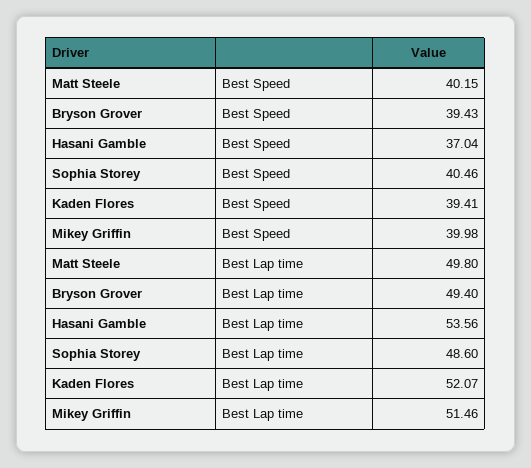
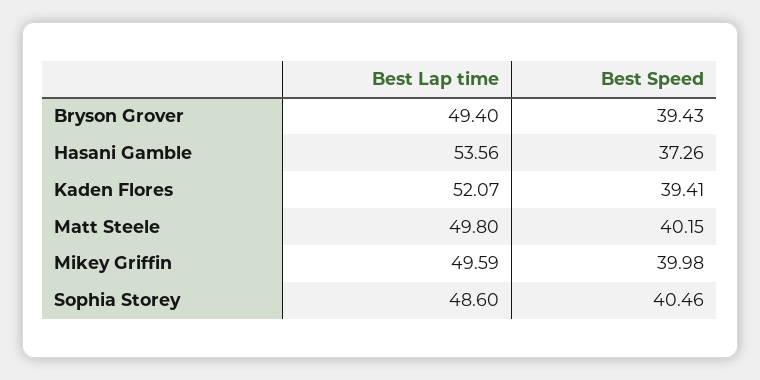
Hasani Gamble, Best Speed: 37.04 -> 37.26
Mikey Griffin, Best Lap time: 51.46 -> 49.59

